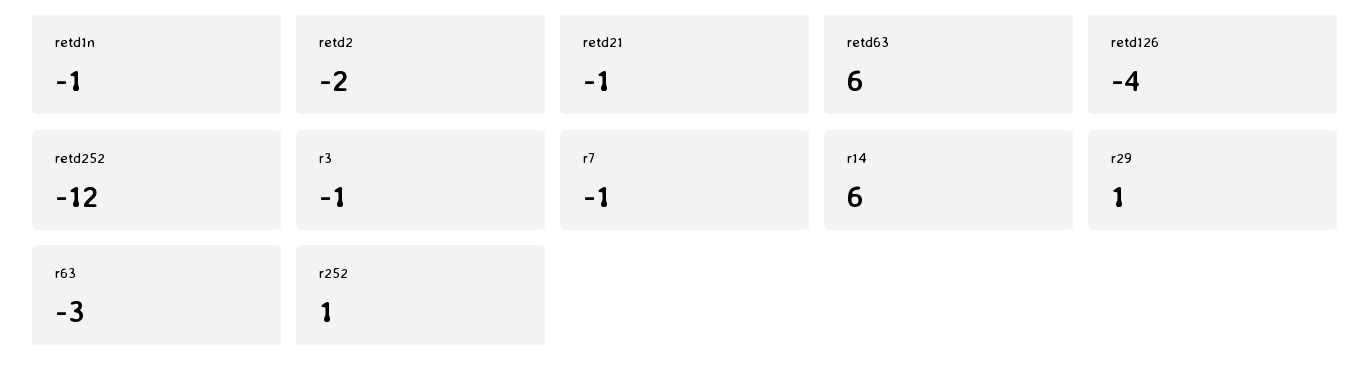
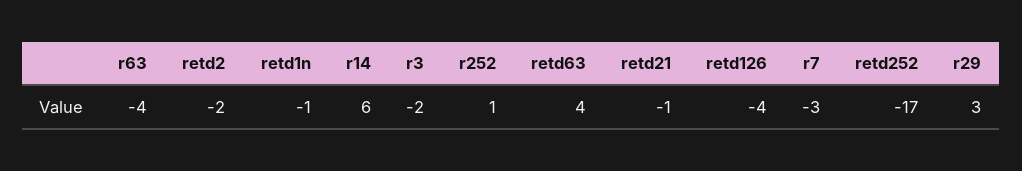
retd63: 6 -> 4
retd252: -12 -> -17
r3: -1 -> -2
r7: -1 -> -3
r29: 1 -> 3
r63: -3 -> -4

